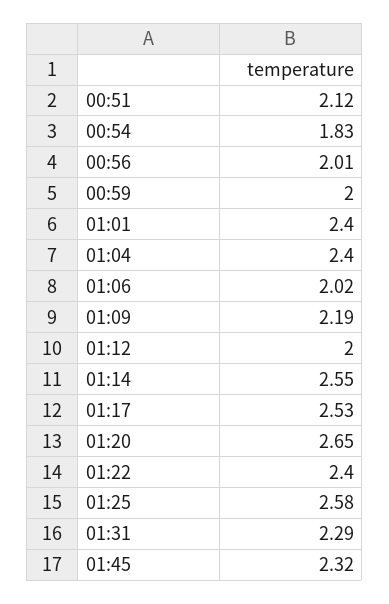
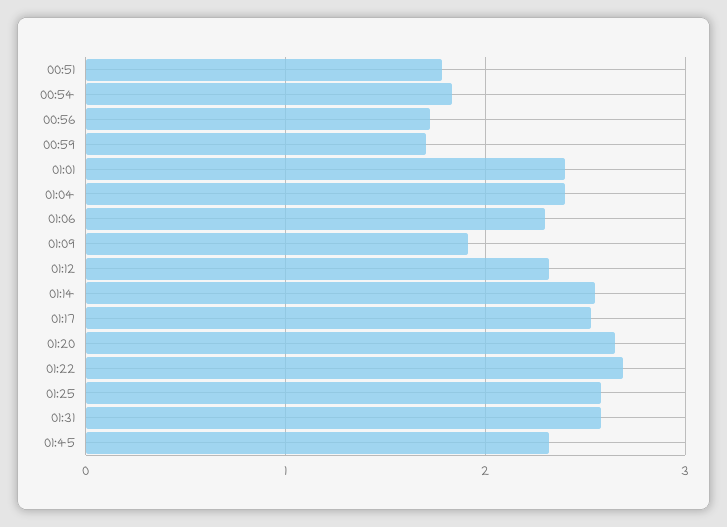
00:51: 2.12 -> 1.8
00:56: 2.01 -> 1.7
00:59: 2 -> 1.7
01:06: 2.02 -> 2.3
01:09: 2.19 -> 1.9
01:12: 2 -> 2.3
01:22: 2.4 -> 2.7
01:31: 2.29 -> 2.6

